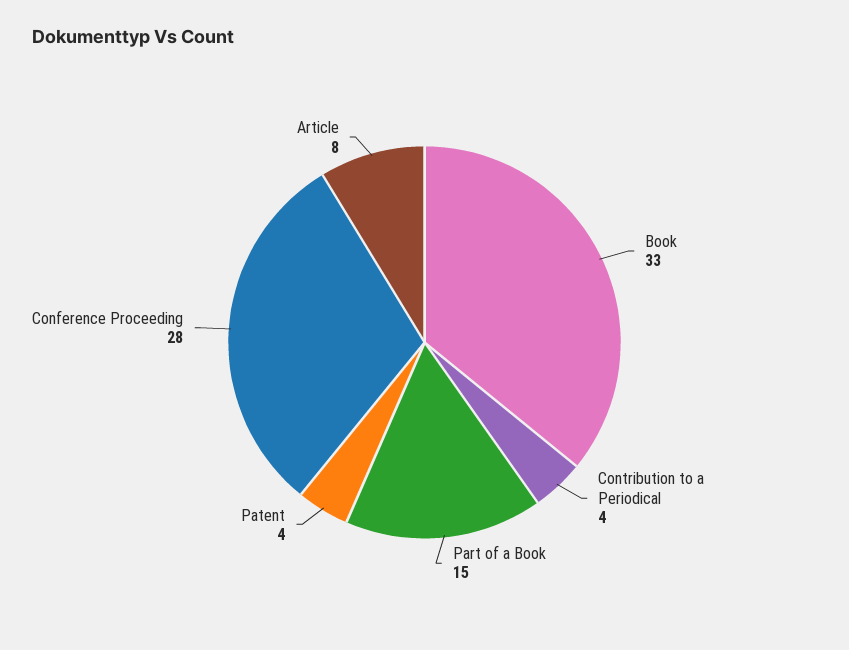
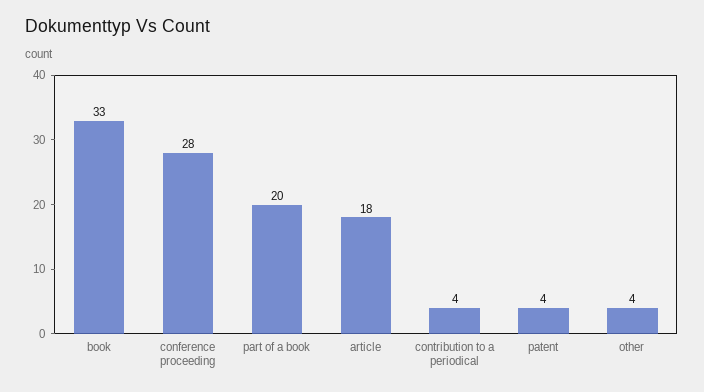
Part of a Book: 15 -> 20
Article: 8 -> 18
other: none -> 4

